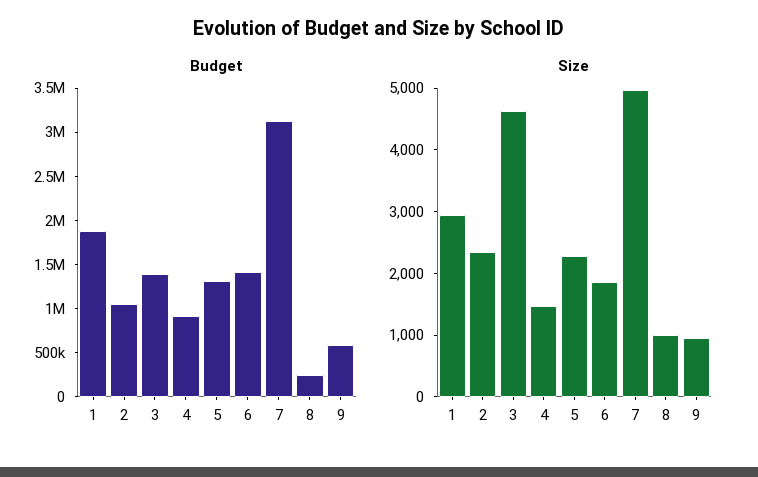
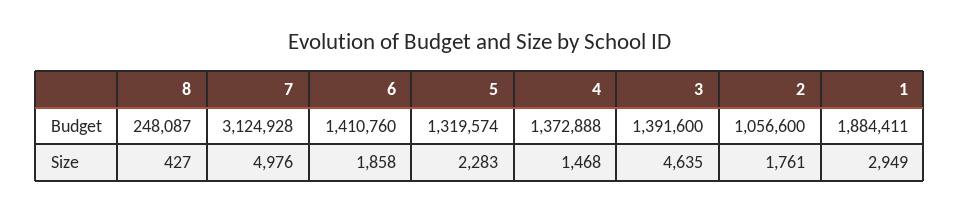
Budget, 4: 900000 -> 1372888
Budget, 9: 600000 -> none
Size, 2: 2400 -> 1761
Size, 8: 1000 -> 427
Size, 9: 1000 -> none

